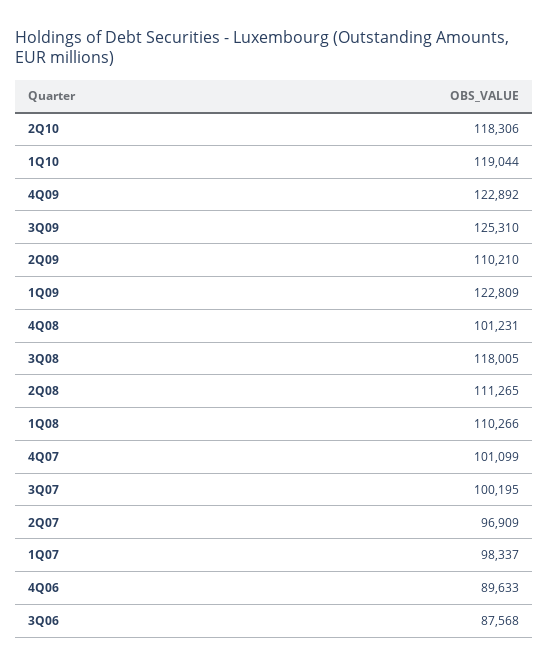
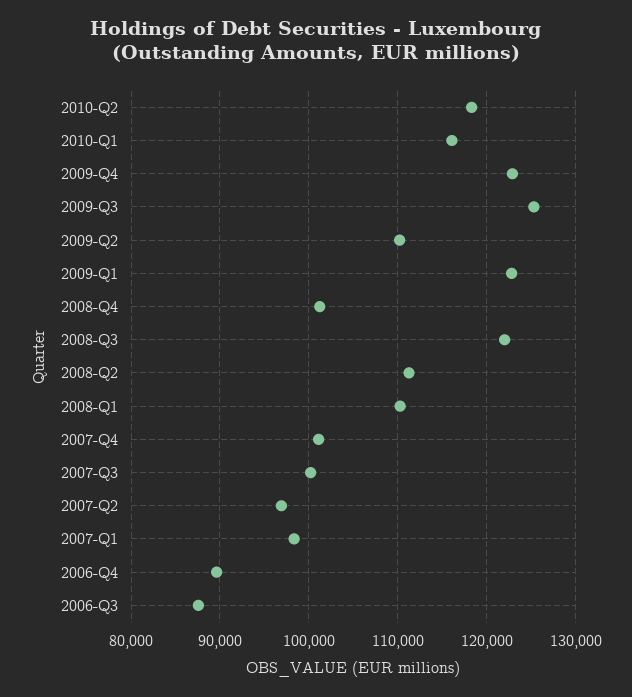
1Q10: 119044 -> 116000
3Q08: 118005 -> 122000

